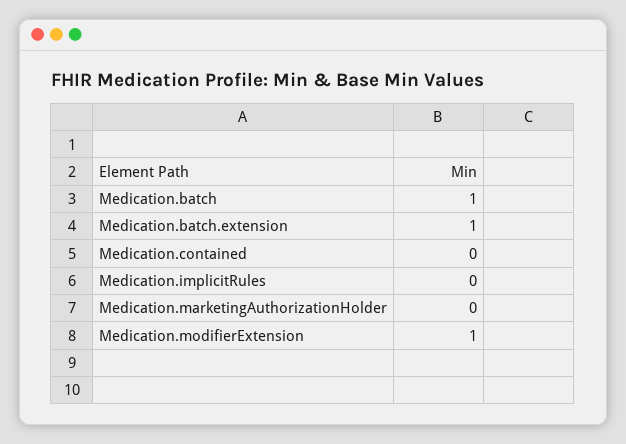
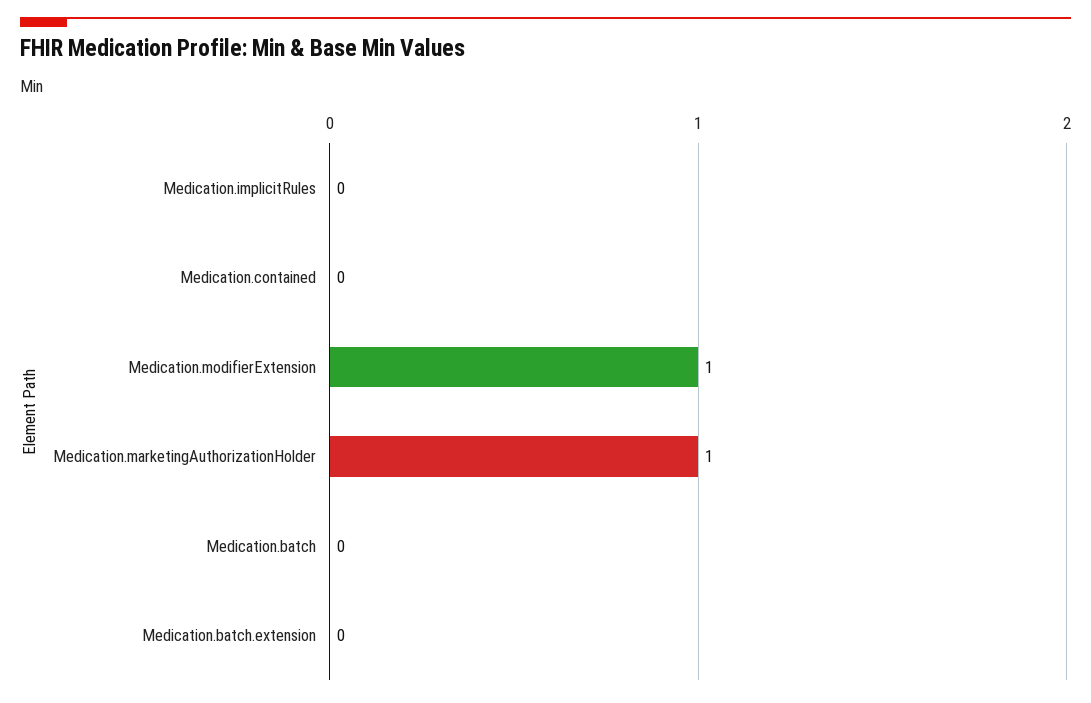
Medication.batch: 1 -> 0
Medication.batch.extension: 1 -> 0
Medication.marketingAuthorizationHolder: 0 -> 1

